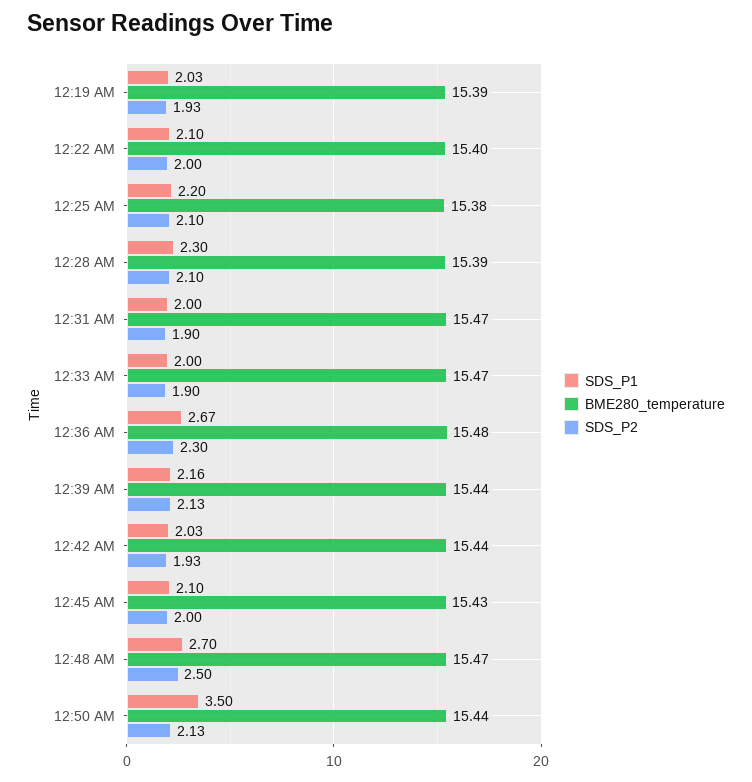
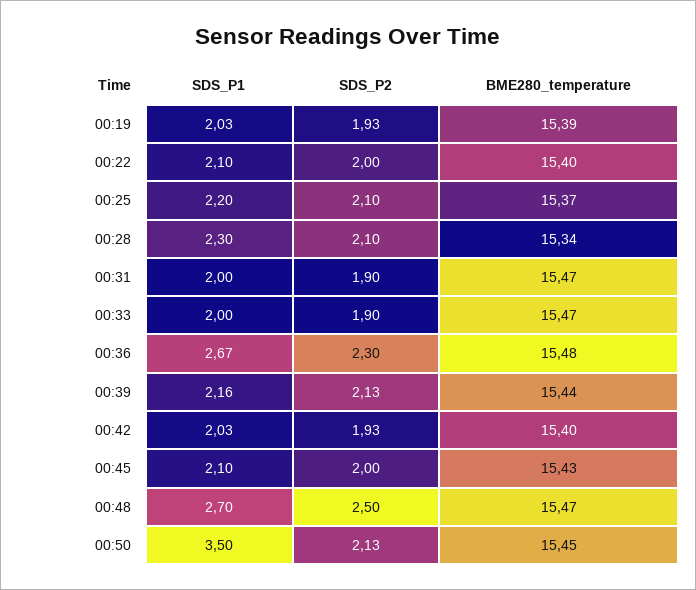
BME280_temperature, 12:25 AM: 15.38 -> 15.37
BME280_temperature, 12:28 AM: 15.39 -> 15.34
BME280_temperature, 12:42 AM: 15.44 -> 15.4
BME280_temperature, 12:50 AM: 15.44 -> 15.45

